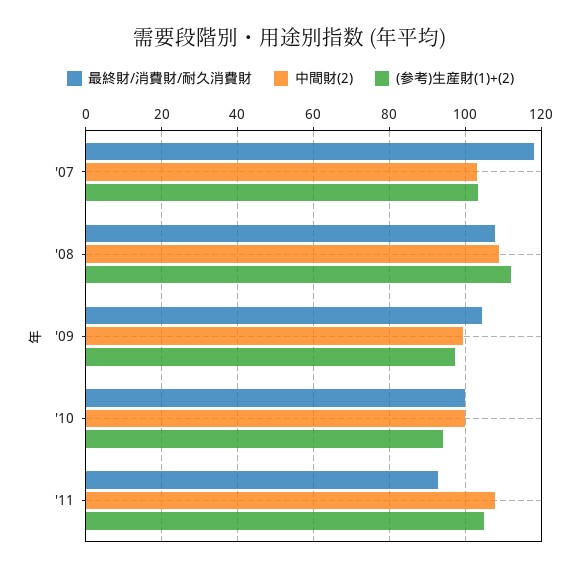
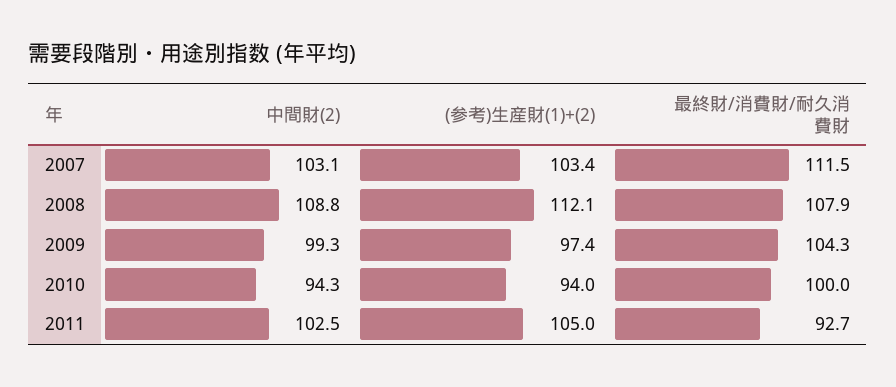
最終財/消費財/耐久消費財, '07: 118 -> 111.5
中間財(2), '10: 100 -> 94.3
中間財(2), '11: 108 -> 102.5

